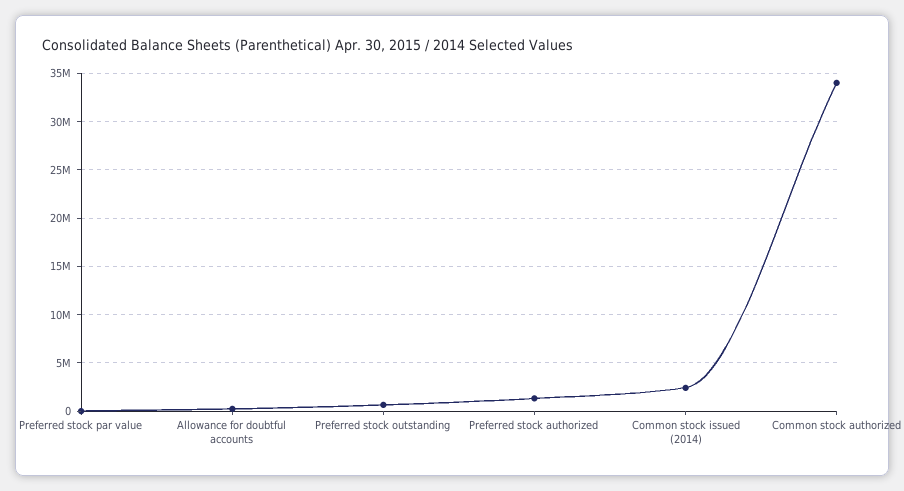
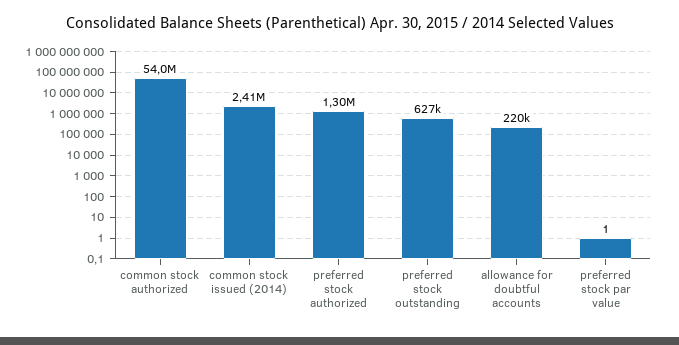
Common stock authorized: 34000000 -> 54000000

